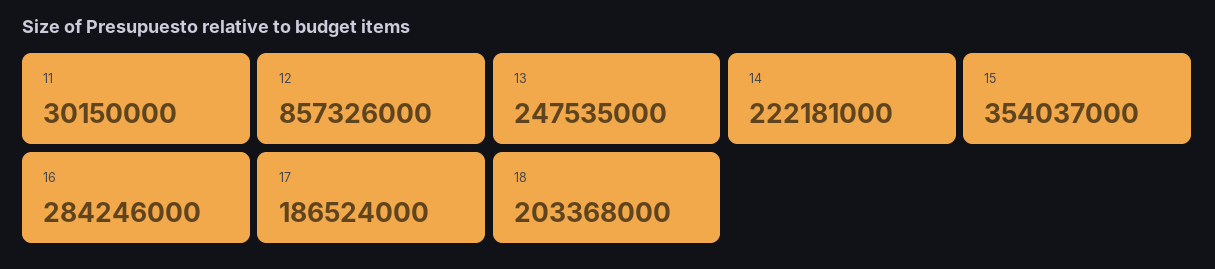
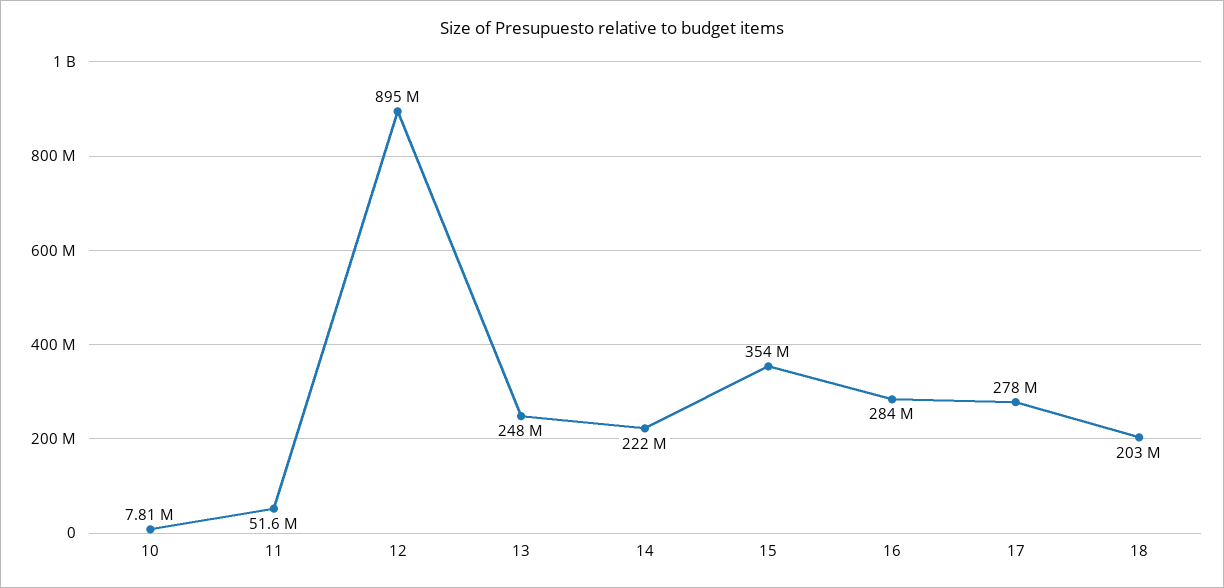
11: 30150000 -> 51600000
12: 857326000 -> 895000000
17: 186524000 -> 278000000
10: none -> 7810000

